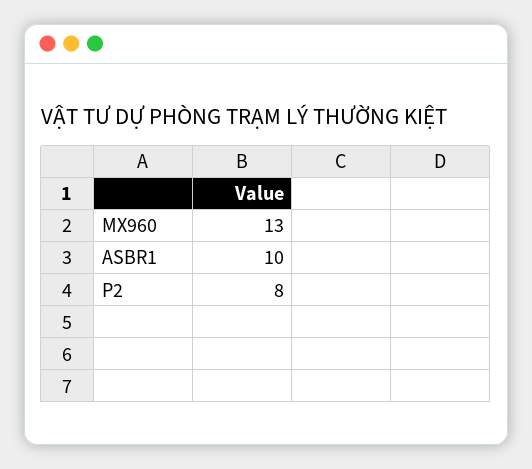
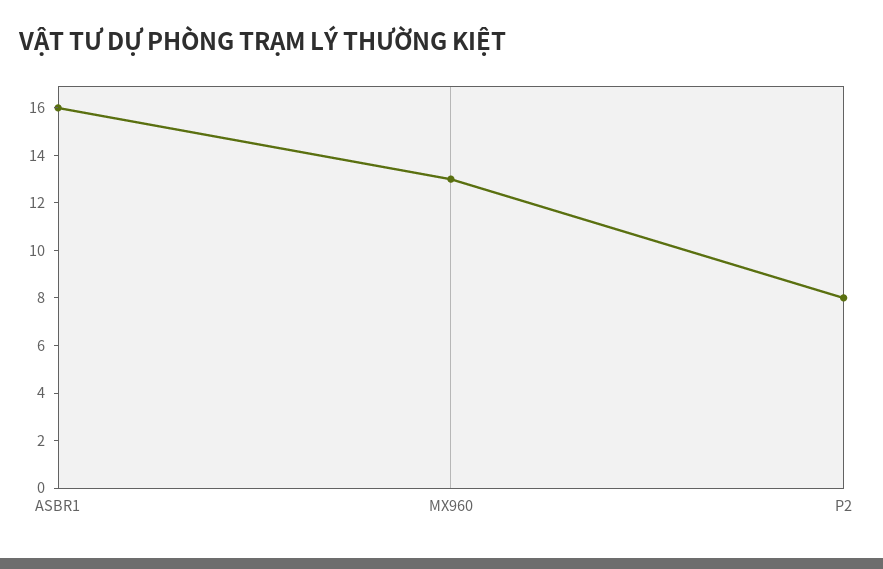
ASBR1: 10 -> 16

